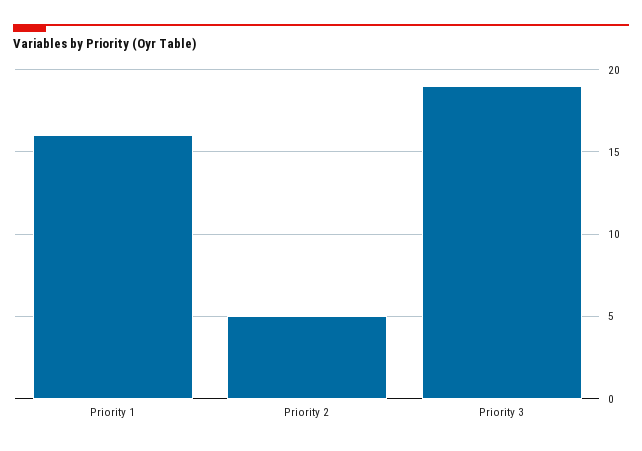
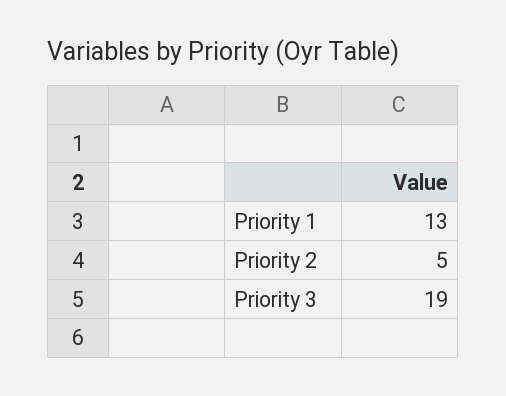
Priority 1: 16 -> 13

